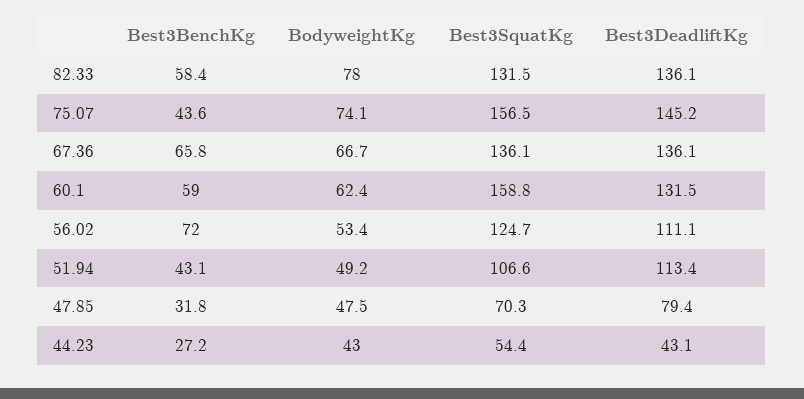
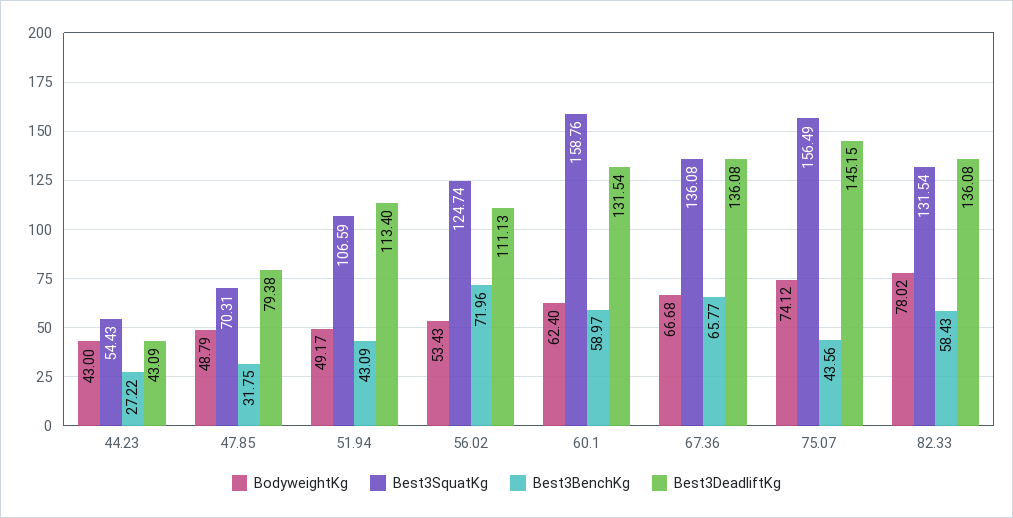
BodyweightKg, 47.85: 47.5 -> 48.79

